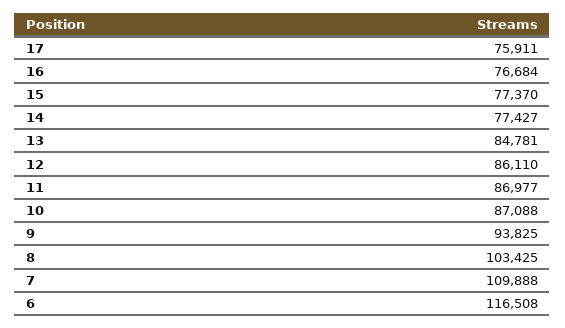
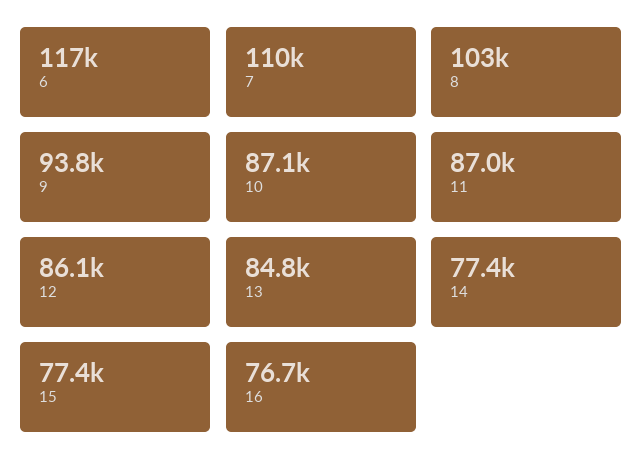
17: 75911 -> none

